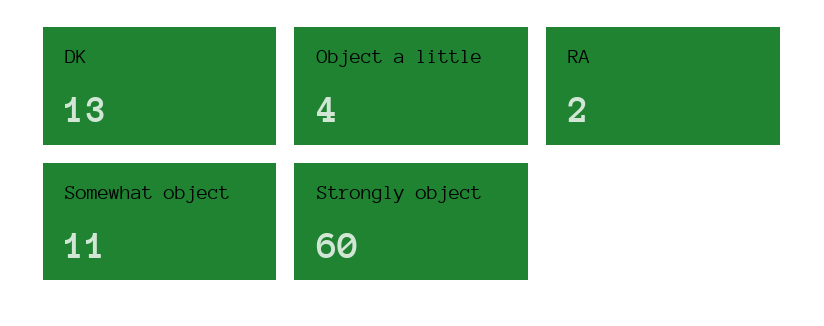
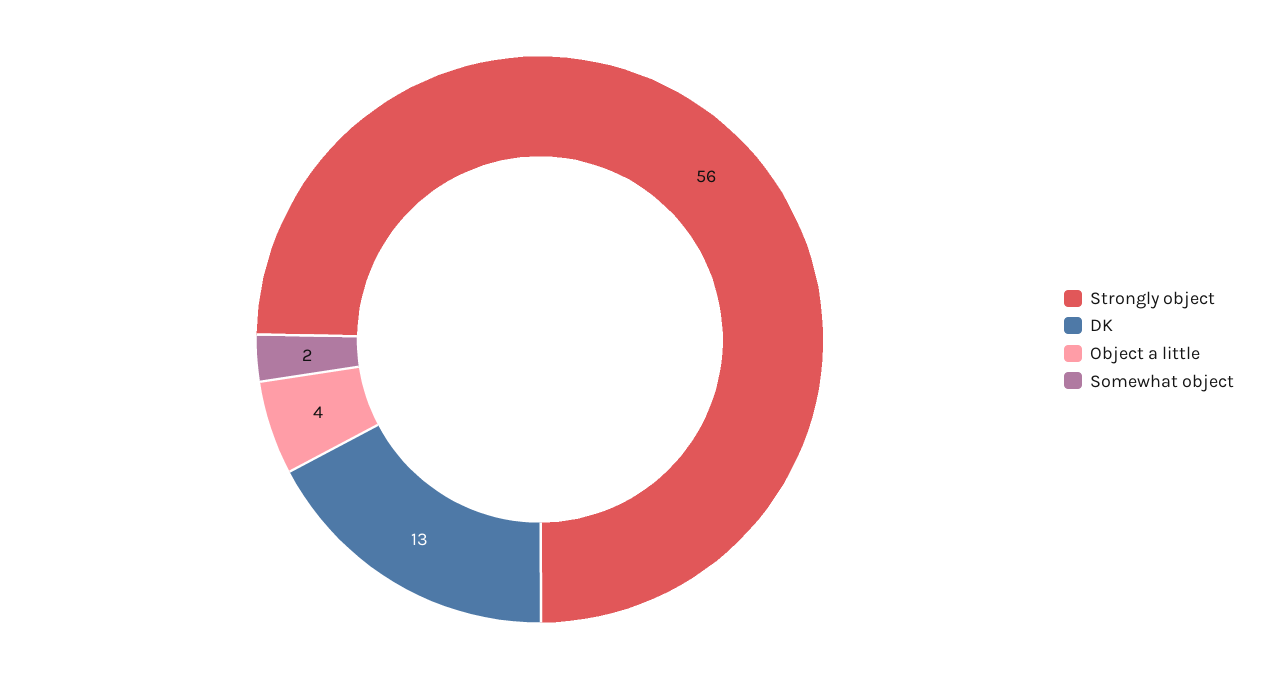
RA: 2 -> none
Somewhat object: 11 -> 2
Strongly object: 60 -> 56

